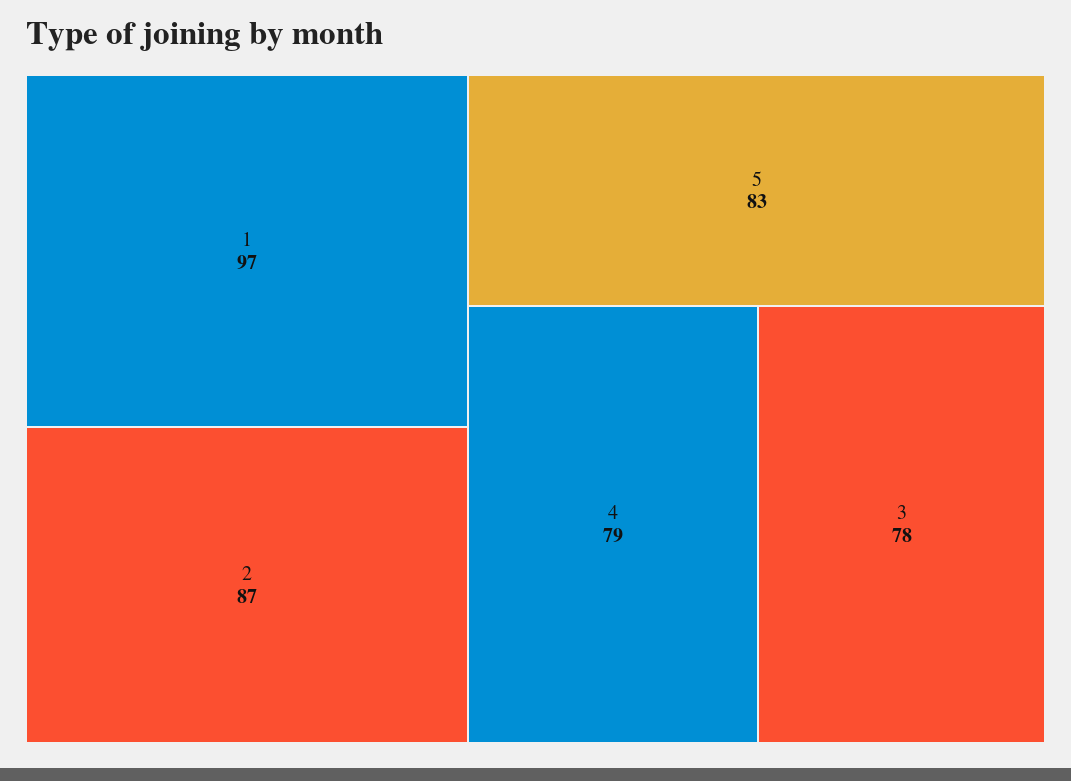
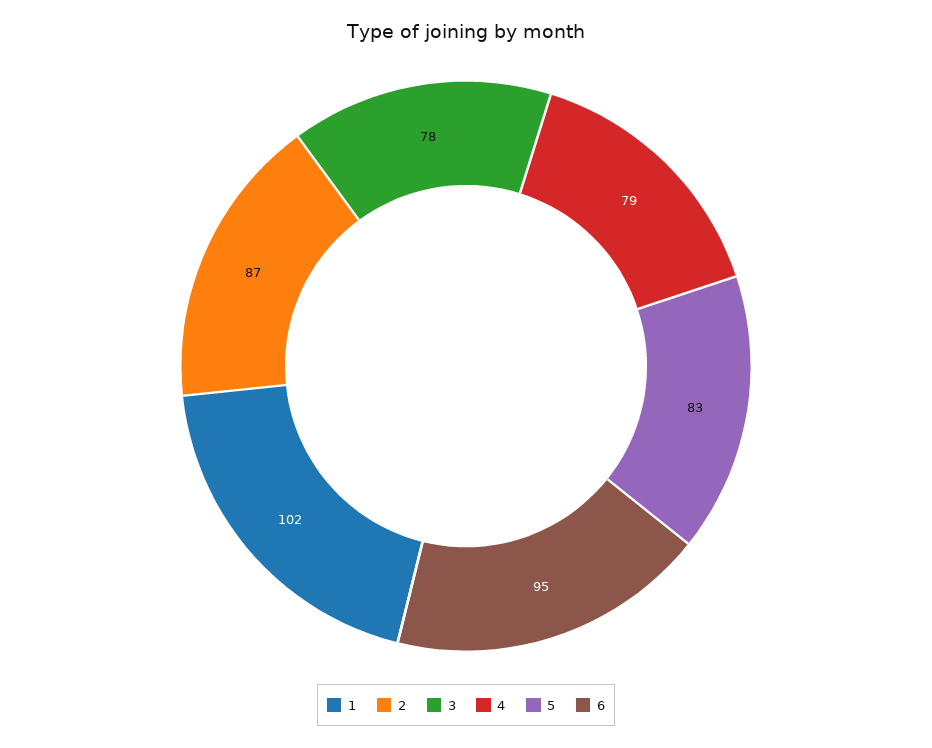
1: 97 -> 102
6: none -> 95

